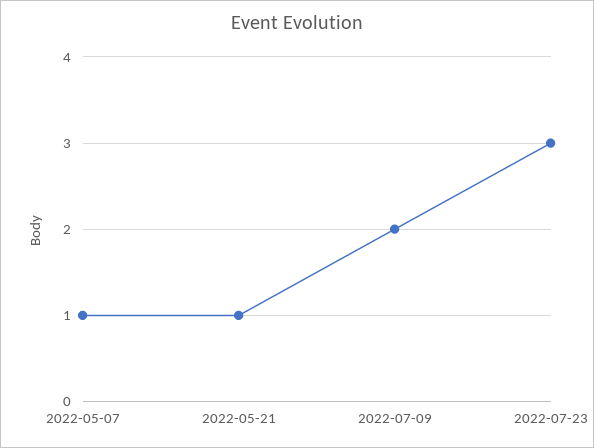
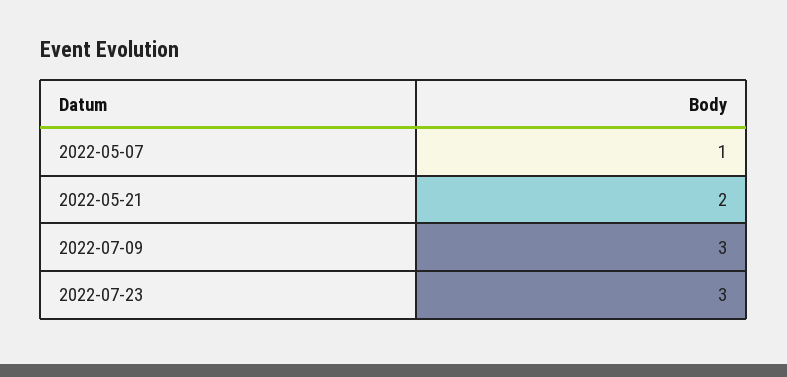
2022-05-21: 1 -> 2
2022-07-09: 2 -> 3

